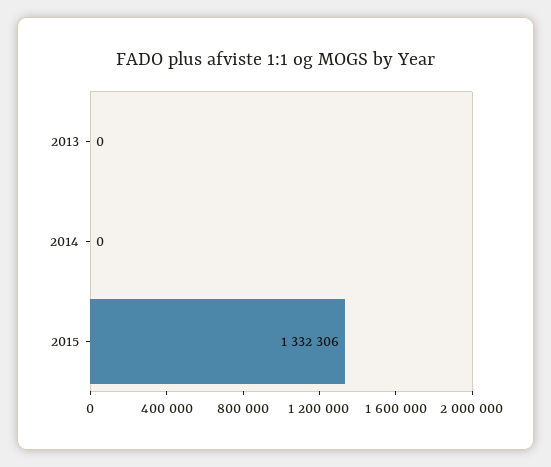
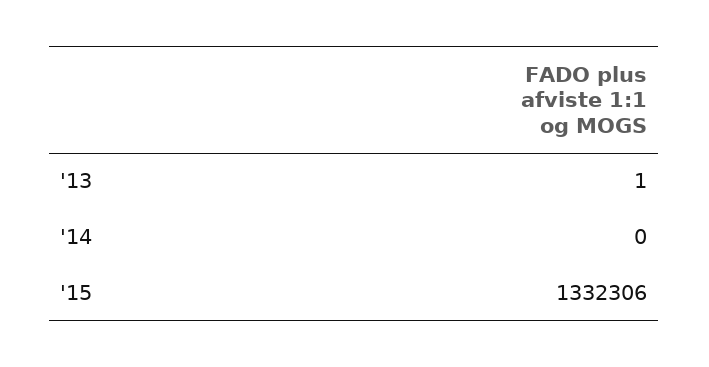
2013: 0 -> 1

